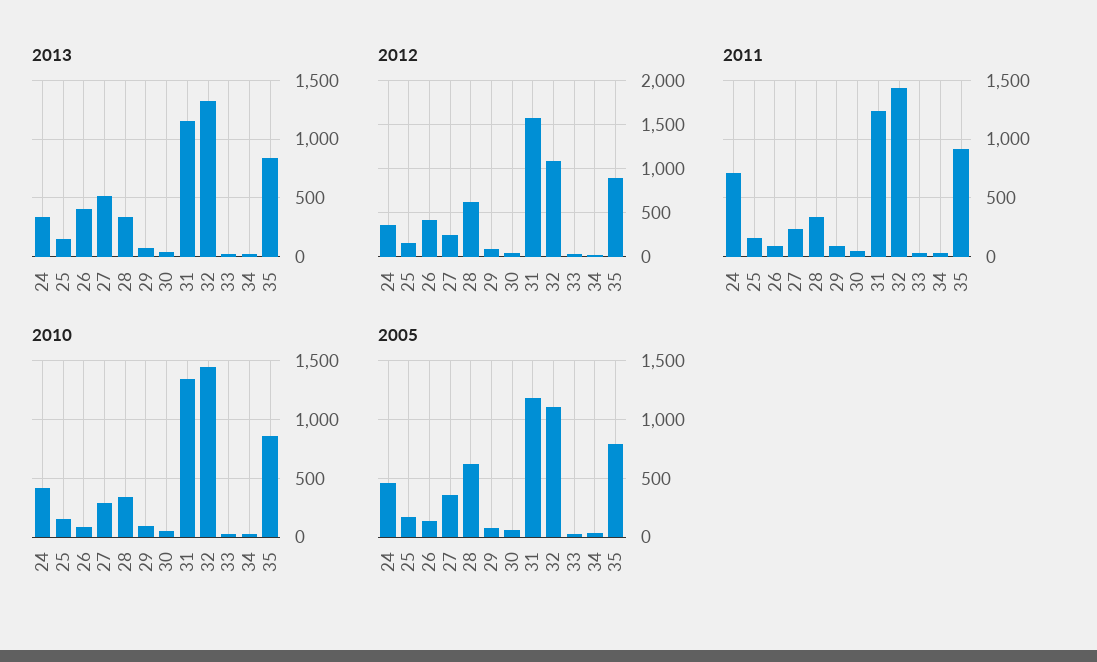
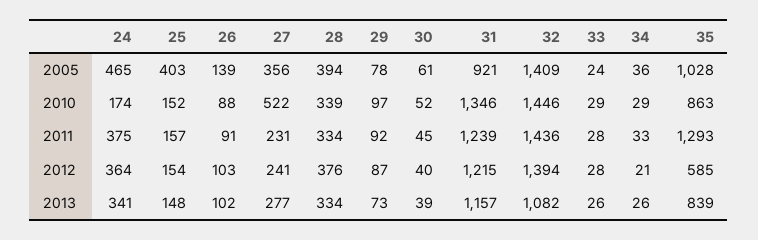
2013, 26: 400 -> 102
2013, 27: 500 -> 277
2013, 32: 1300 -> 1082
2012, 26: 400 -> 103
2012, 28: 600 -> 376
2012, 31: 1600 -> 1215
2012, 32: 1100 -> 1394
2012, 35: 900 -> 585
2011, 24: 700 -> 375
2011, 35: 900 -> 1293
2010, 24: 400 -> 174
2010, 27: 300 -> 522
2005, 25: 200 -> 403
2005, 28: 600 -> 394
2005, 31: 1200 -> 921
2005, 32: 1100 -> 1409
2005, 35: 800 -> 1028

